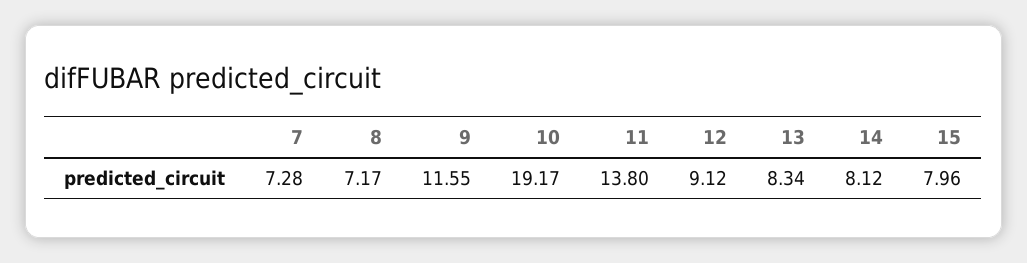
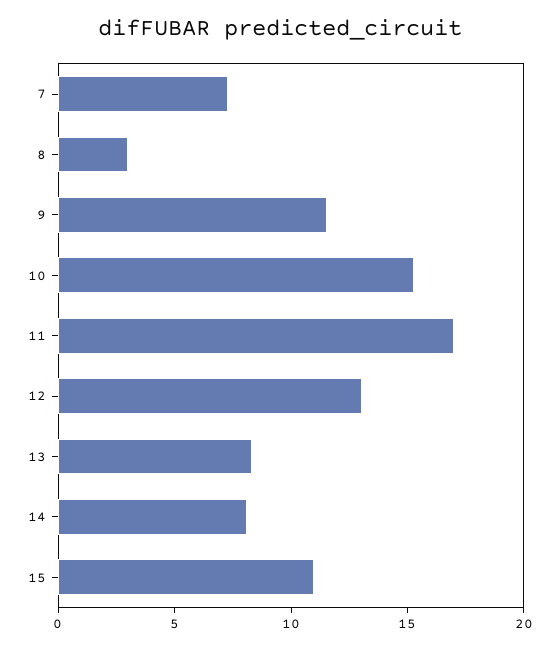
8: 7.17 -> 3
10: 19.17 -> 15
11: 13.8 -> 17
12: 9.12 -> 13
15: 7.96 -> 11

